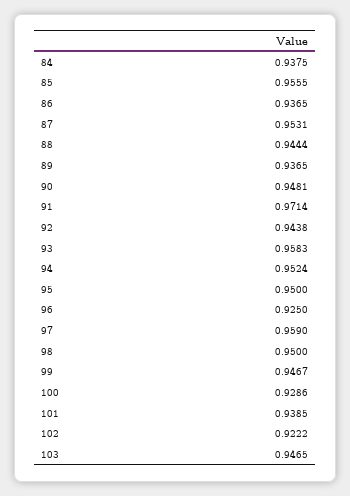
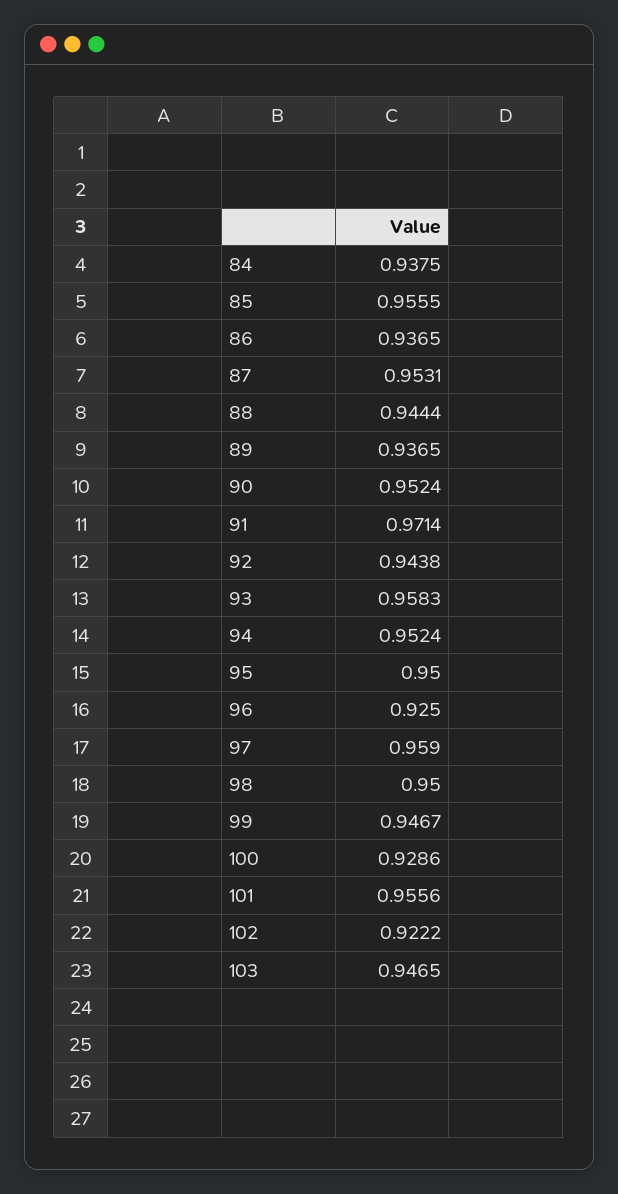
90: 0.9481 -> 0.9524
101: 0.9385 -> 0.9556

